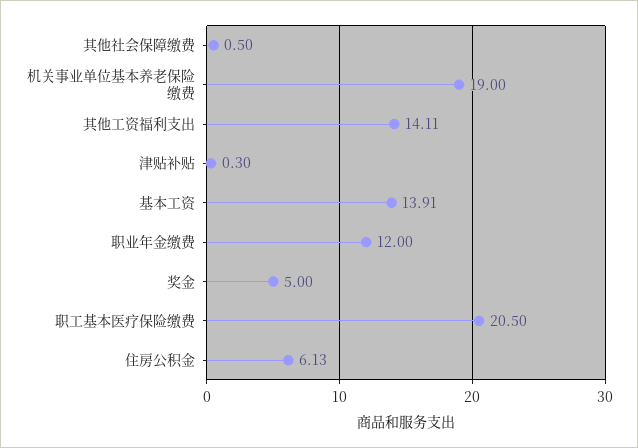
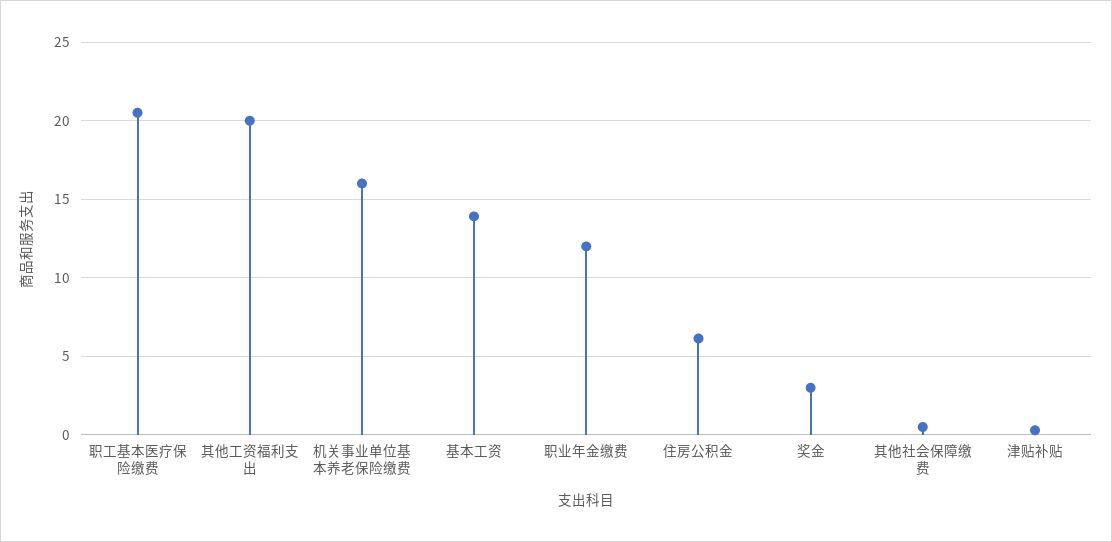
机关事业单位基本养老保险缴费: 19 -> 16
其他工资福利支出: 14.11 -> 20
奖金: 5 -> 3

